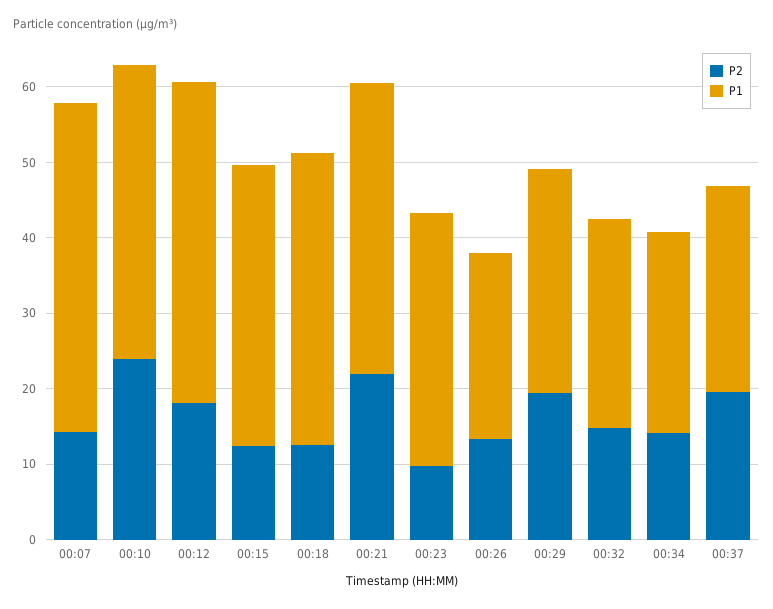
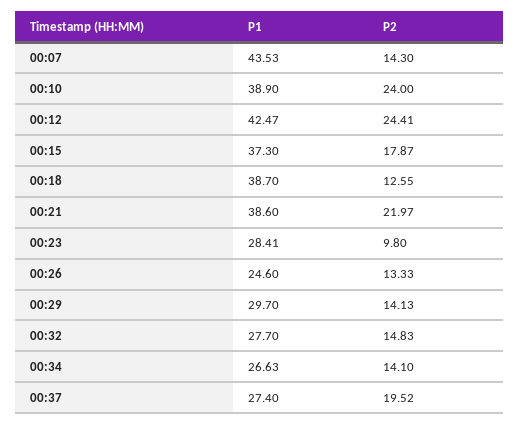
P2, 00:12: 18 -> 24.41
P2, 00:15: 12 -> 17.87
P1, 00:23: 34 -> 28.41
P2, 00:29: 20 -> 14.13

